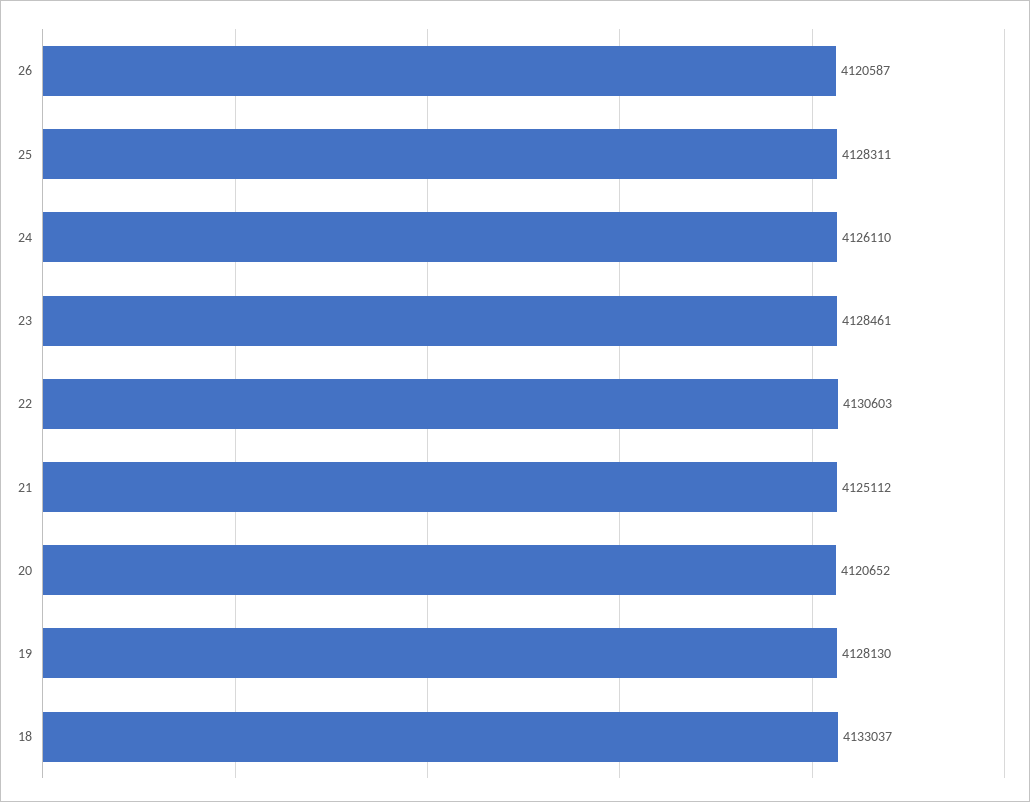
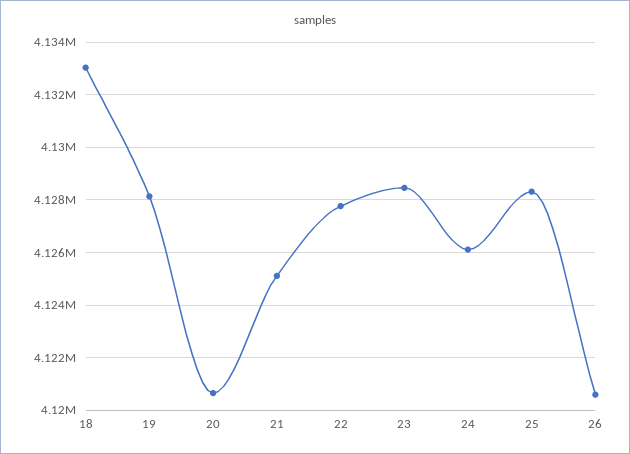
22: 4130603 -> 4127750

